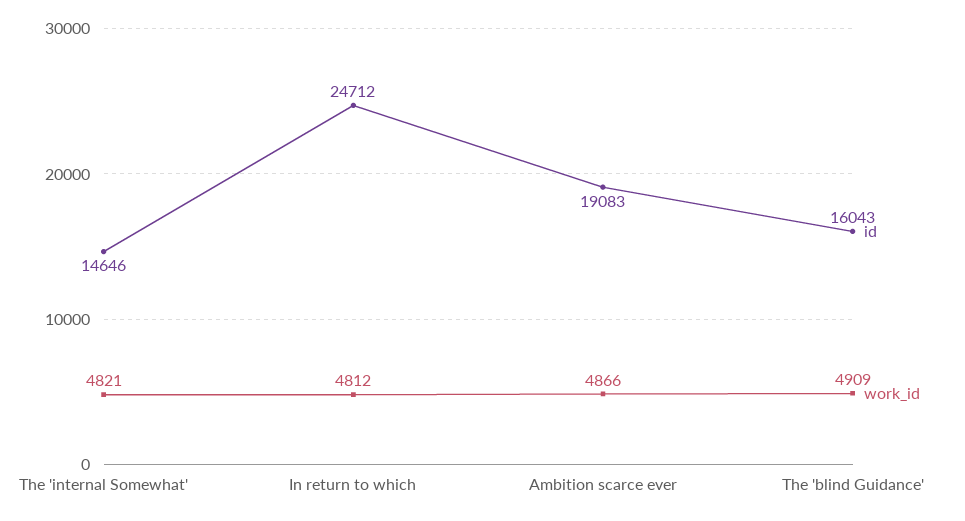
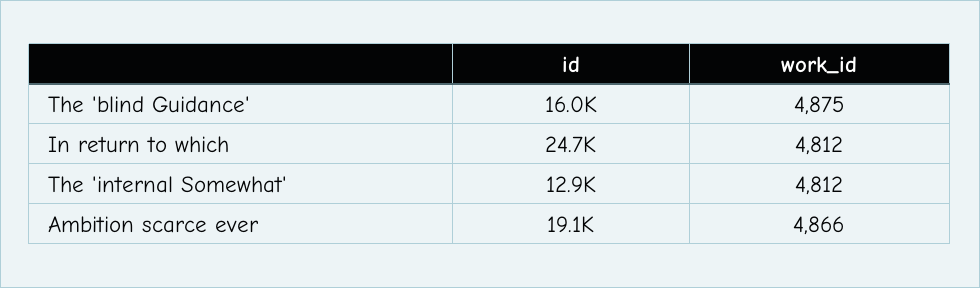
id, The 'internal Somewhat': 14646 -> 12900
work_id, The 'internal Somewhat': 4821 -> 4812
work_id, The 'blind Guidance': 4909 -> 4875

